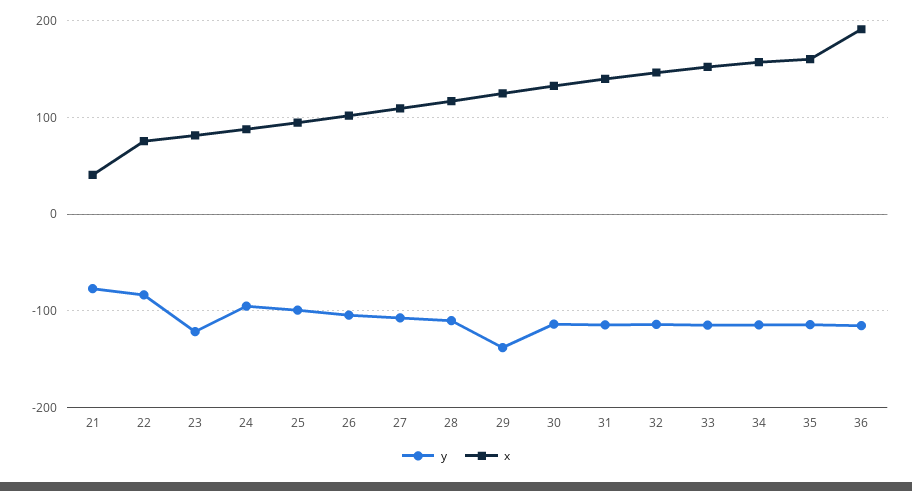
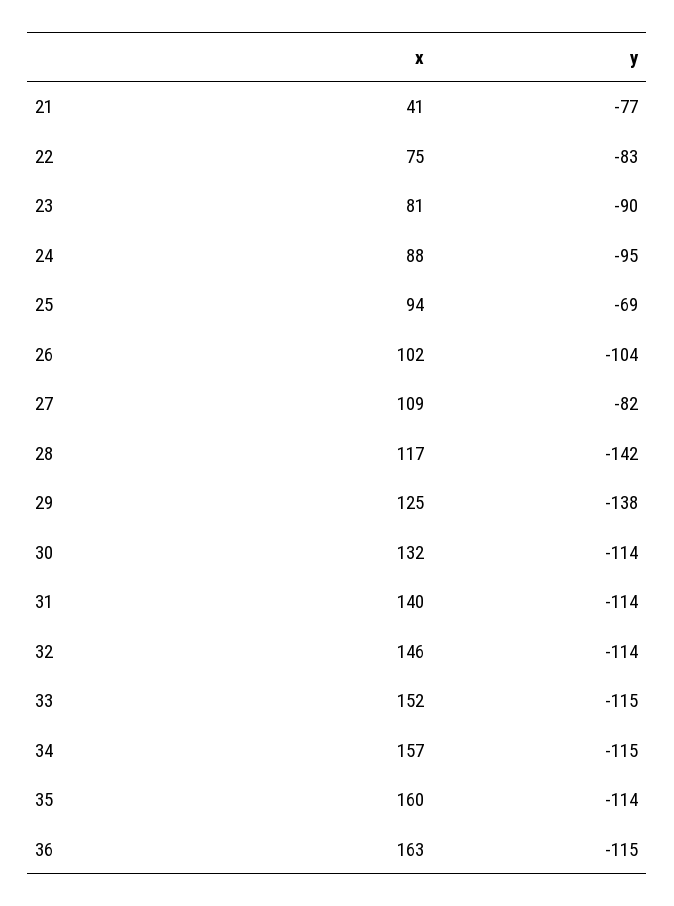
y, 23: -120 -> -90
y, 25: -100 -> -69
y, 27: -110 -> -82
y, 28: -110 -> -142
x, 36: 190 -> 163

